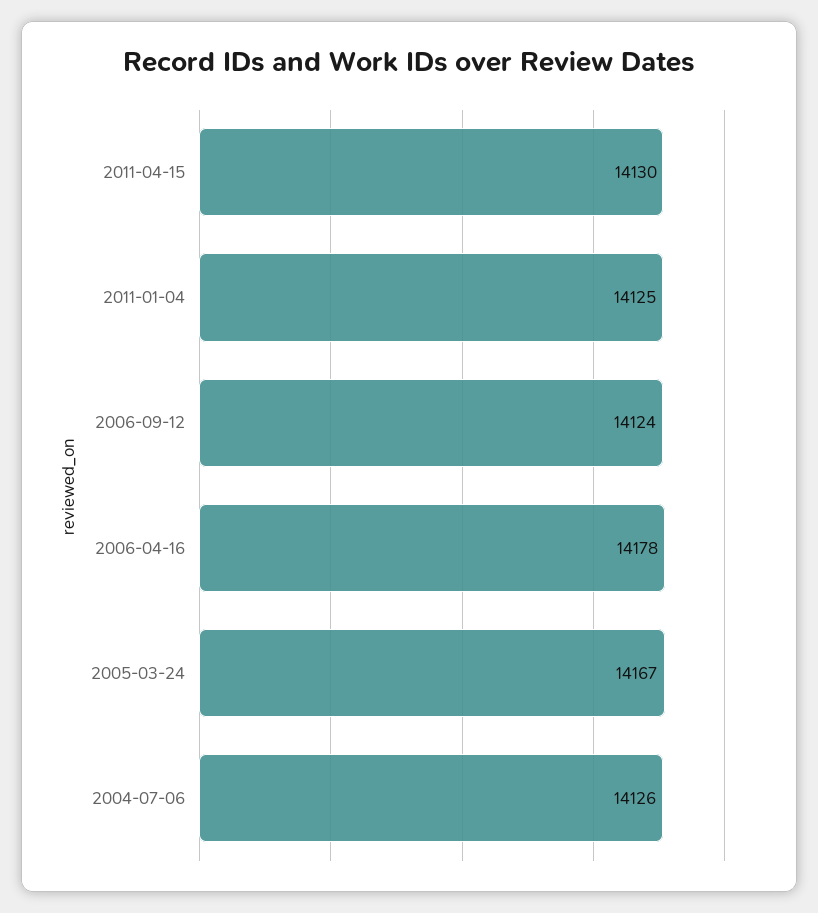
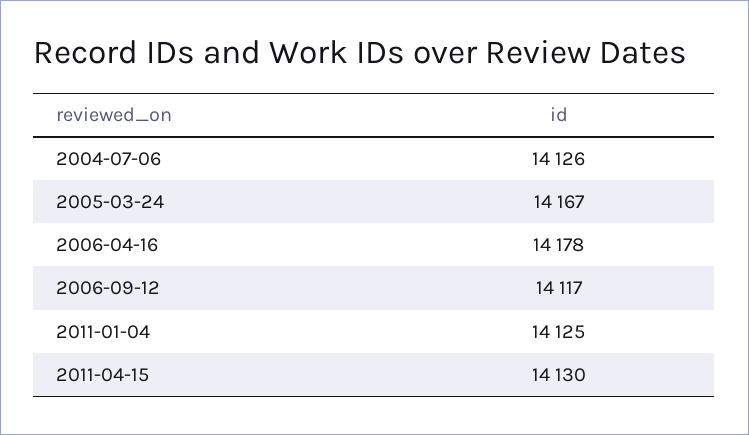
2006-09-12: 14124 -> 14117

